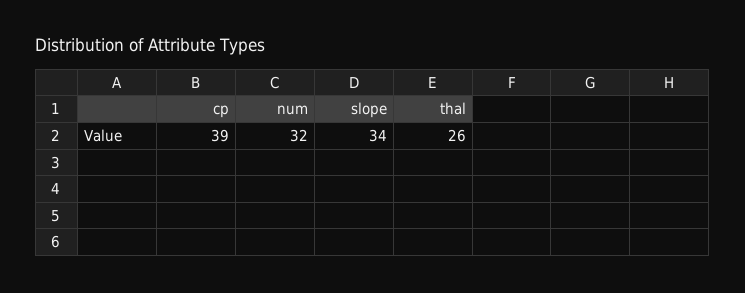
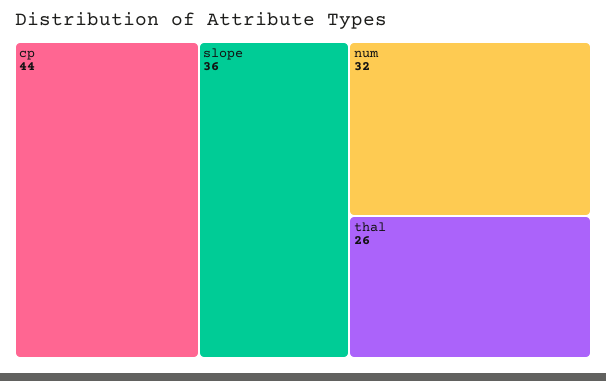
cp: 39 -> 44
slope: 34 -> 36

